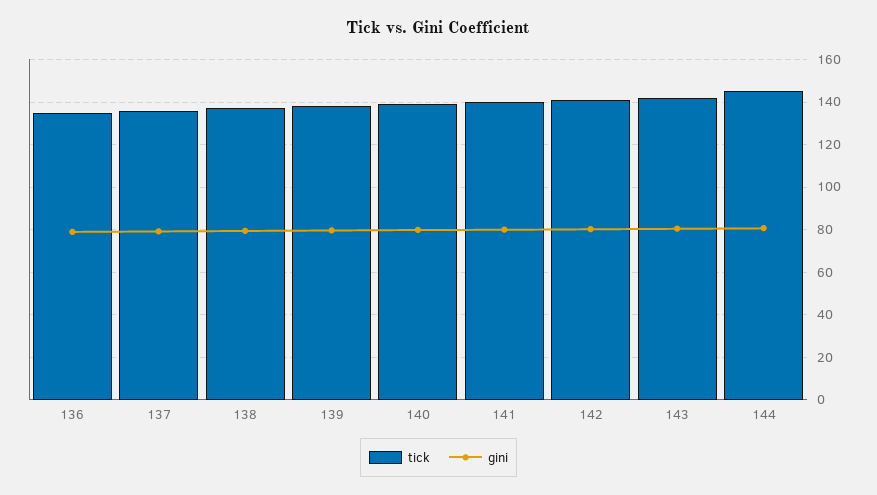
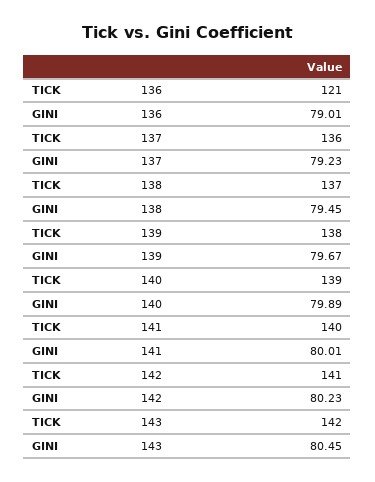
tick, 136: 135 -> 121
tick, 144: 145 -> none
gini, 144: 80 -> none

